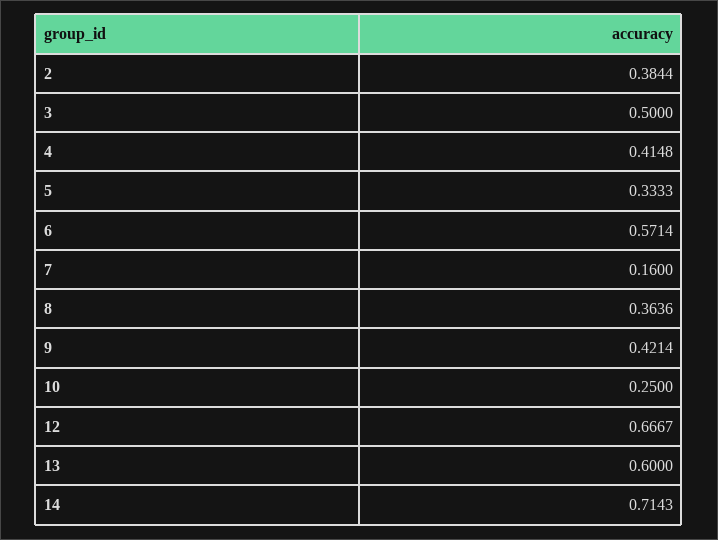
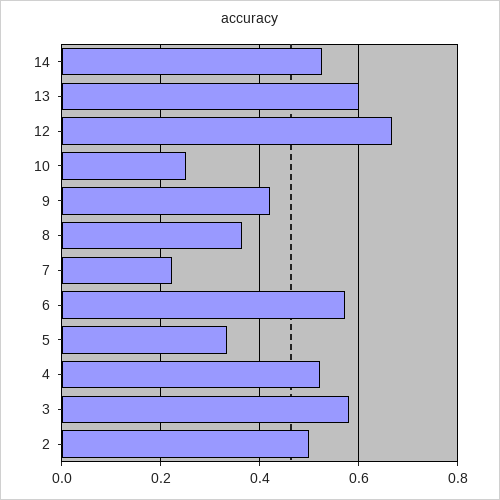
2: 0.3844 -> 0.5
3: 0.5 -> 0.58
4: 0.4148 -> 0.52
7: 0.16 -> 0.22
14: 0.7143 -> 0.52

